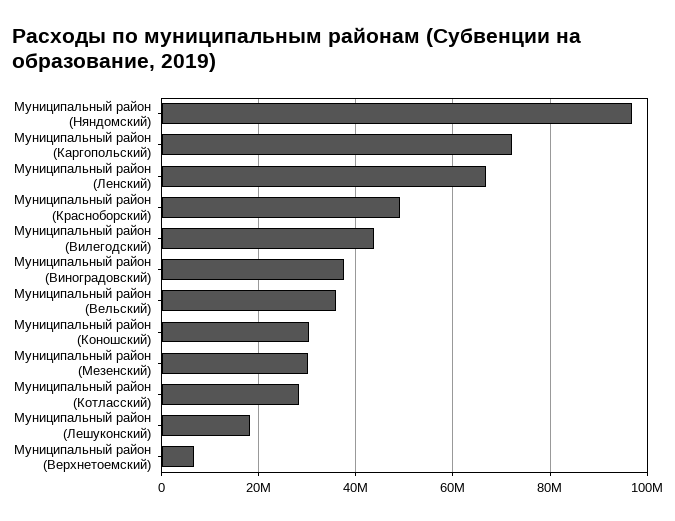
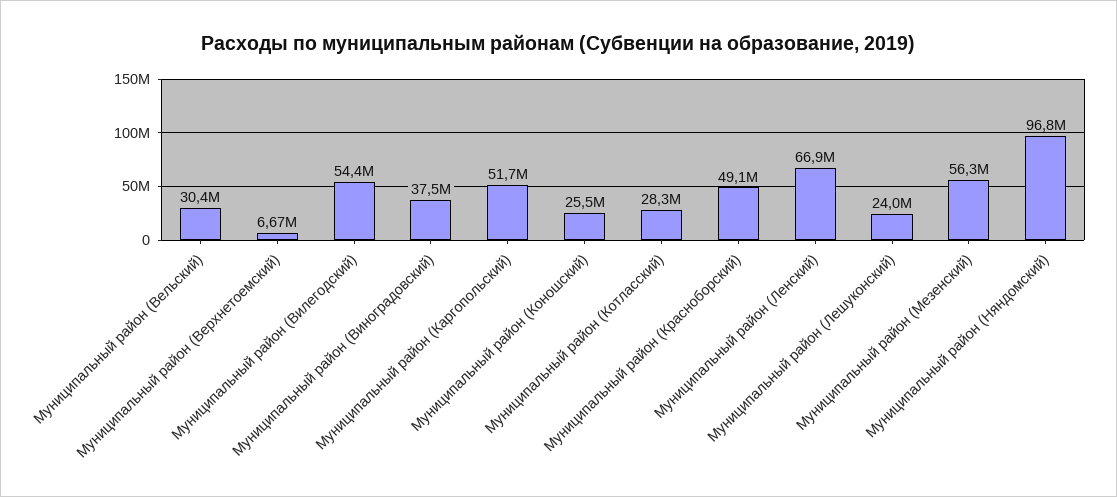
Муниципальный район (Каргопольский): 72000000 -> 51700000
Муниципальный район (Вилегодский): 44000000 -> 54400000
Муниципальный район (Вельский): 36000000 -> 30400000
Муниципальный район (Коношский): 30000000 -> 25500000
Муниципальный район (Мезенский): 30000000 -> 56300000
Муниципальный район (Лешуконский): 18000000 -> 24000000

